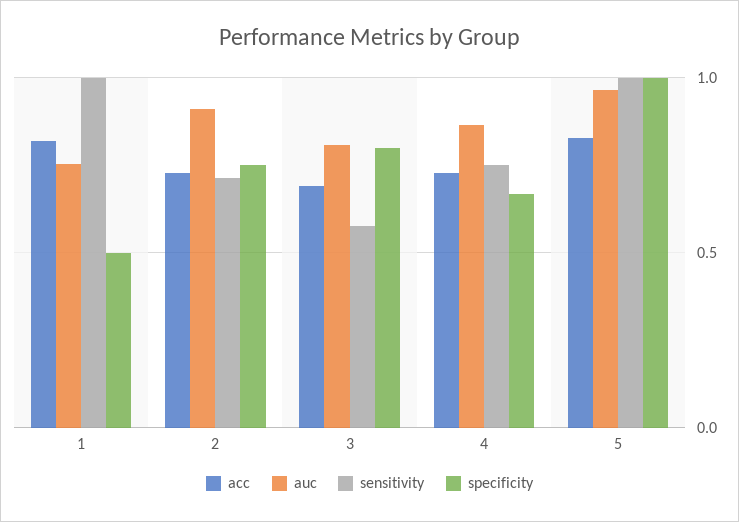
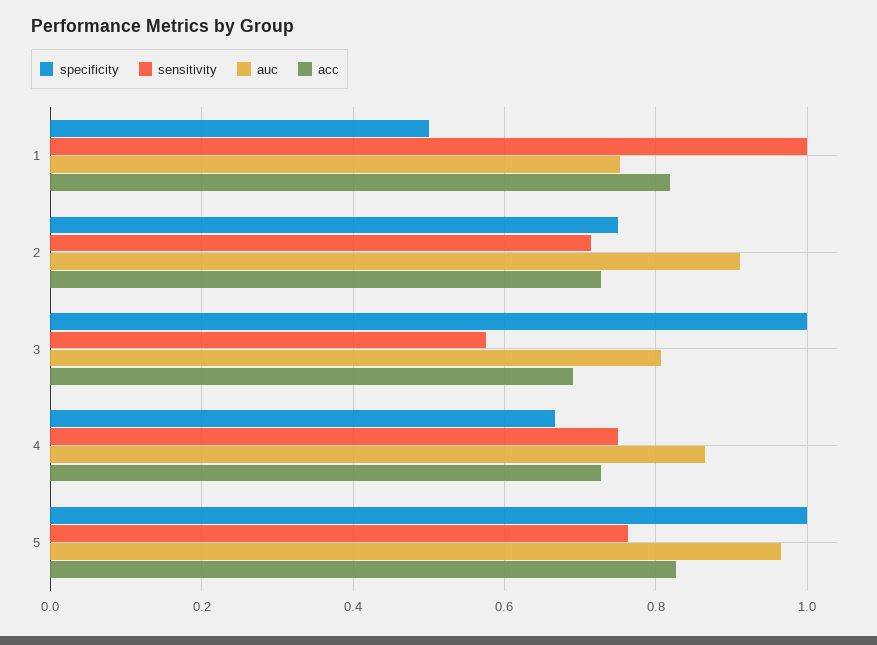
specificity, 3: 0.8 -> 1
sensitivity, 5: 1 -> 0.76

